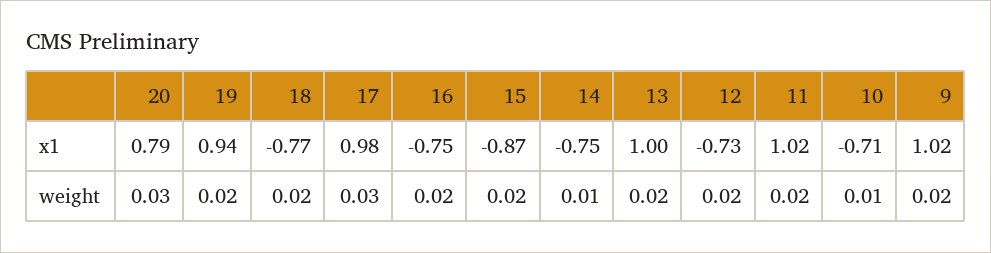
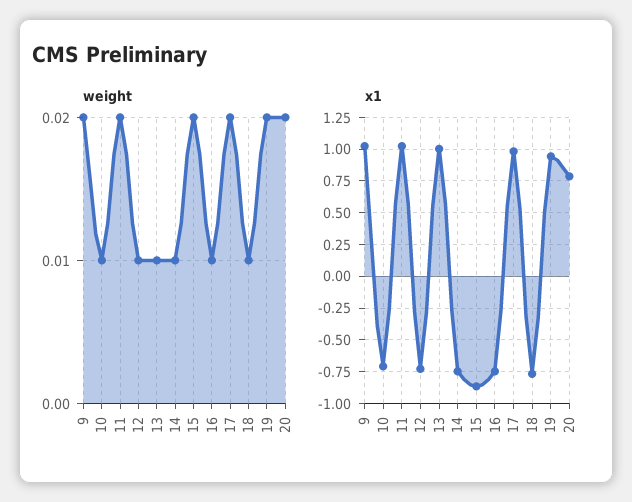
weight, 20: 0.03 -> 0.02
weight, 18: 0.02 -> 0.01
weight, 17: 0.03 -> 0.02
weight, 16: 0.02 -> 0.01
weight, 13: 0.02 -> 0.01
weight, 12: 0.02 -> 0.01

